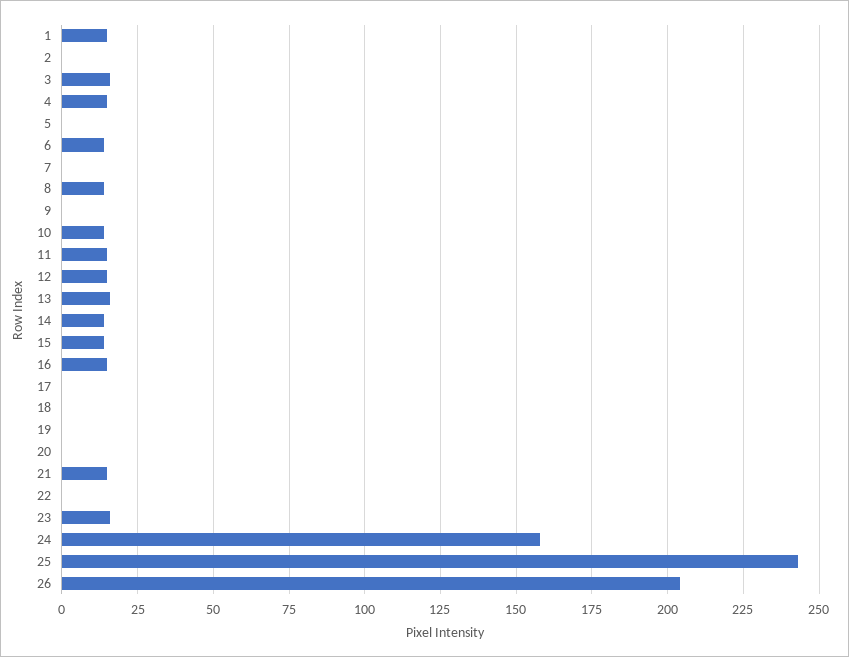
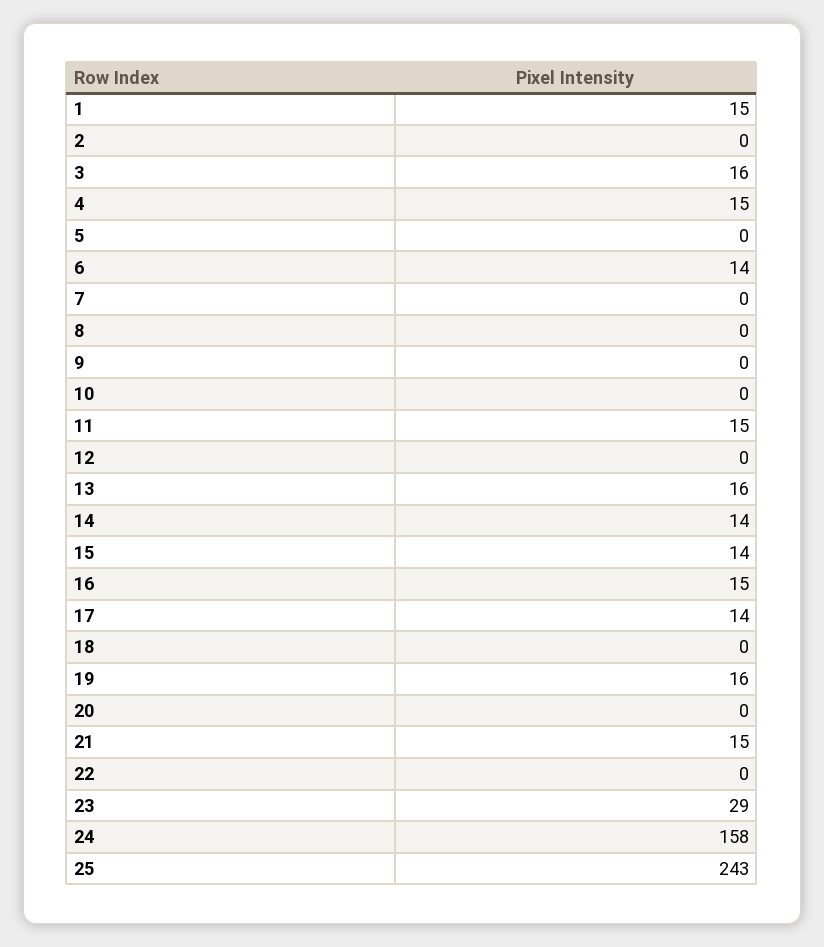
8: 15 -> 0
10: 15 -> 0
12: 15 -> 0
17: 0 -> 14
19: 0 -> 16
23: 15 -> 29
26: 205 -> none

